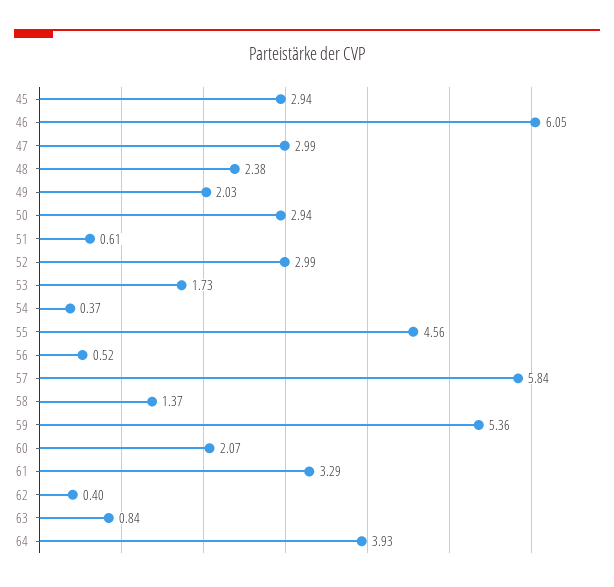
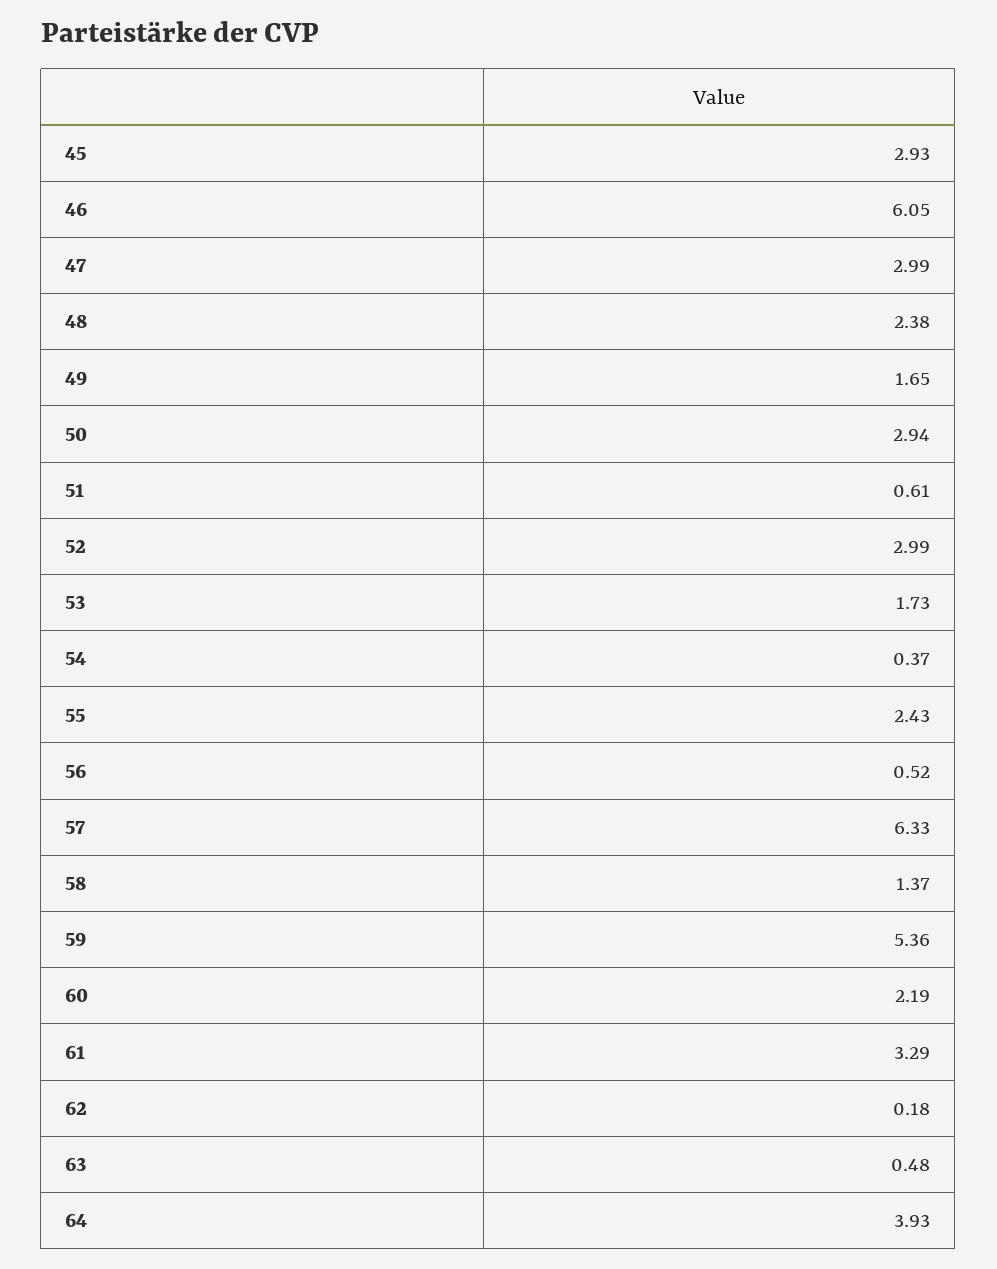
45: 2.94 -> 2.93
49: 2.03 -> 1.65
55: 4.56 -> 2.43
57: 5.84 -> 6.33
60: 2.07 -> 2.19
62: 0.4 -> 0.18
63: 0.84 -> 0.48

